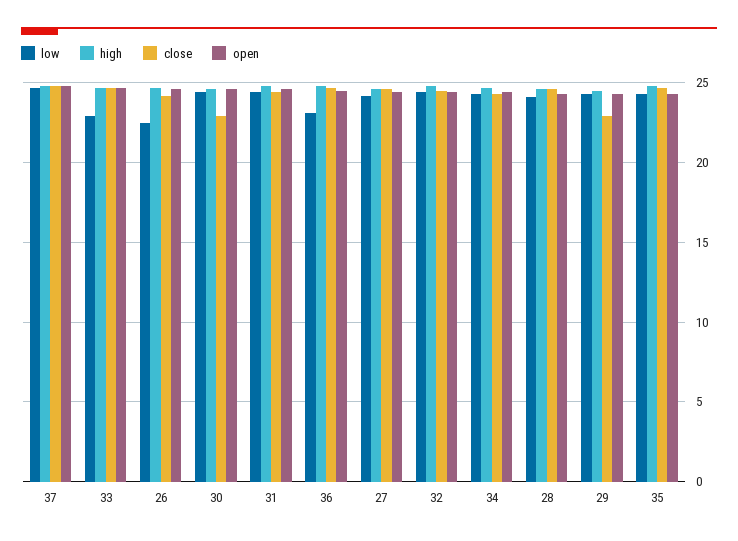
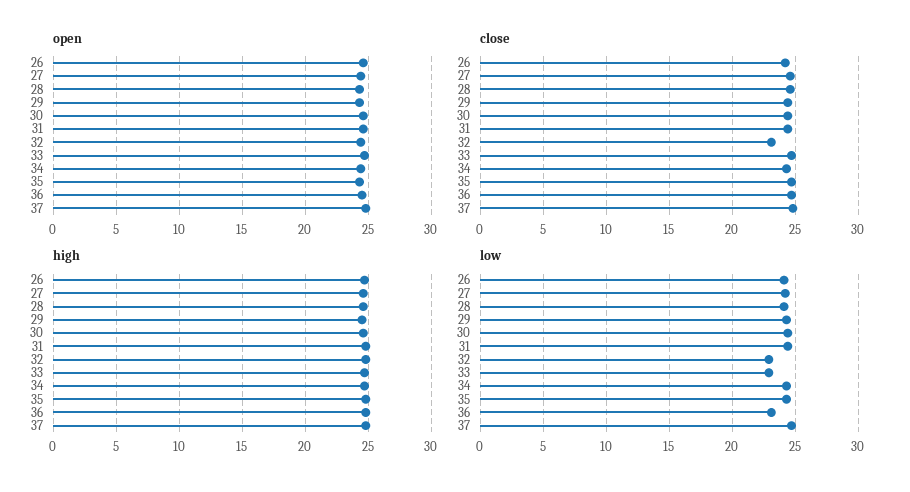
low, 26: 22.5 -> 24
close, 30: 23 -> 24.5
low, 32: 24.5 -> 23
close, 32: 24.5 -> 23
close, 29: 23 -> 24.5

